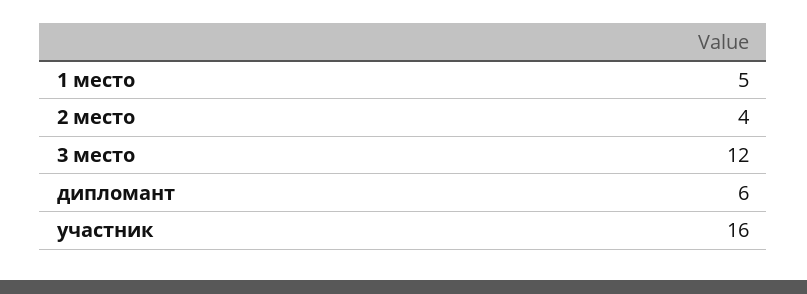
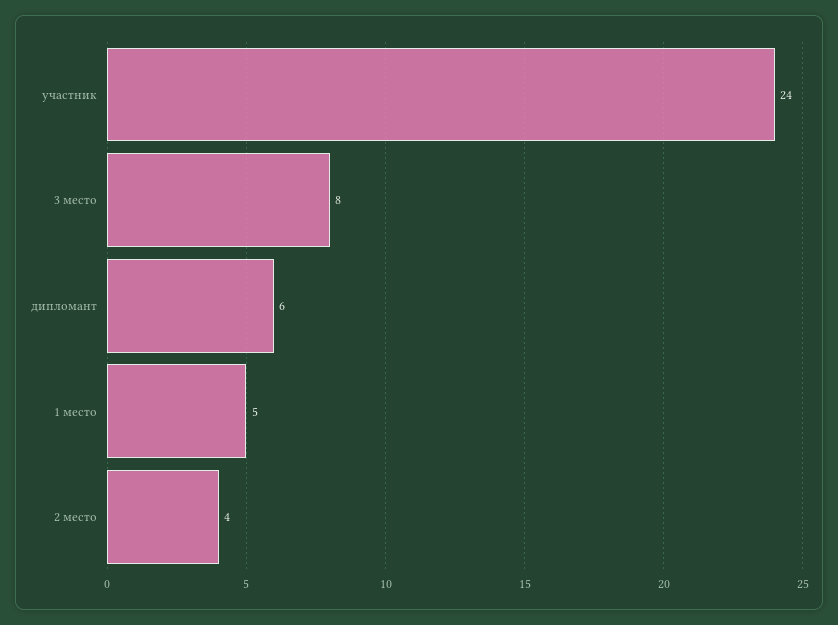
3 место: 12 -> 8
участник: 16 -> 24

